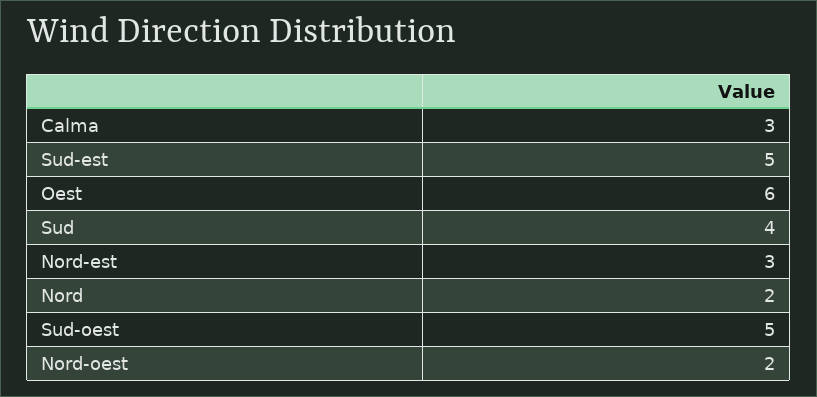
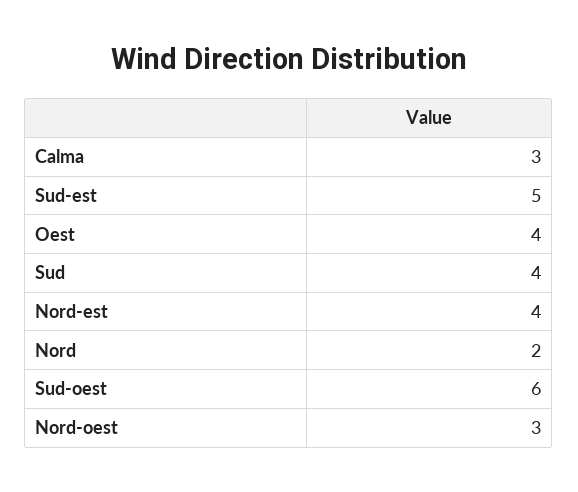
Oest: 6 -> 4
Nord-est: 3 -> 4
Sud-oest: 5 -> 6
Nord-oest: 2 -> 3

